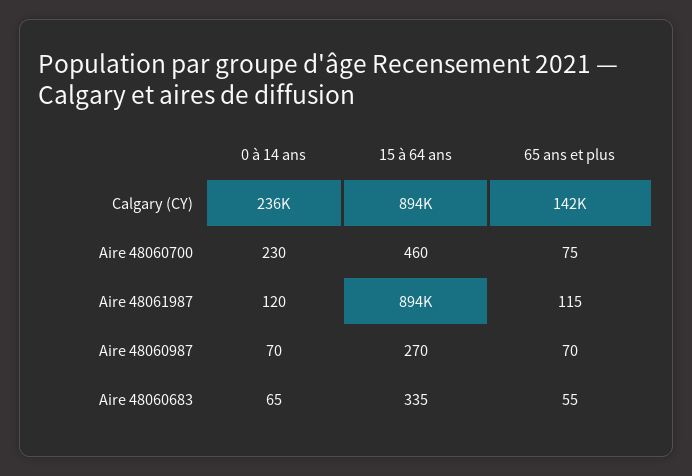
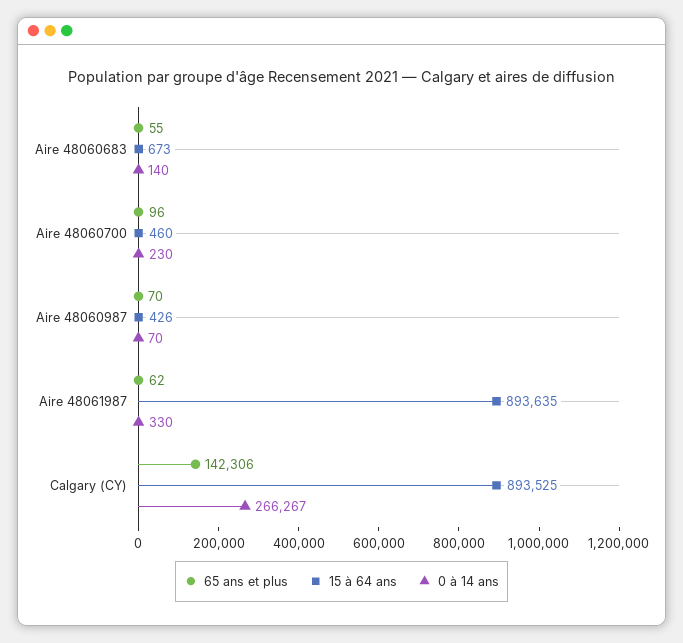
0 à 14 ans, Calgary (CY): 236000 -> 266267
65 ans et plus, Aire 48060700: 75 -> 96
0 à 14 ans, Aire 48061987: 120 -> 330
65 ans et plus, Aire 48061987: 115 -> 62
15 à 64 ans, Aire 48060987: 270 -> 426
0 à 14 ans, Aire 48060683: 65 -> 140
15 à 64 ans, Aire 48060683: 335 -> 673

